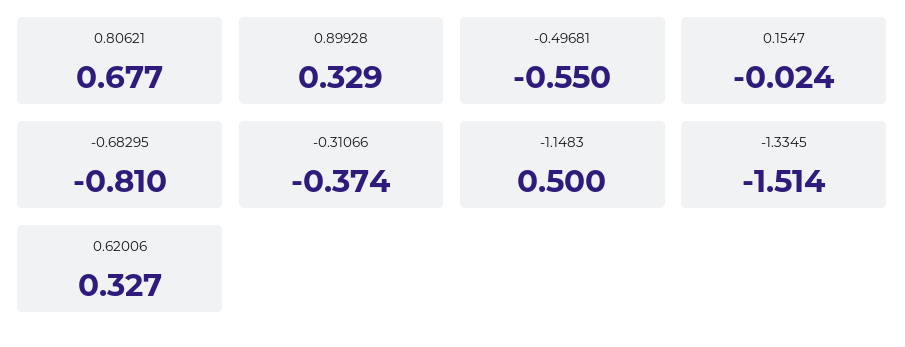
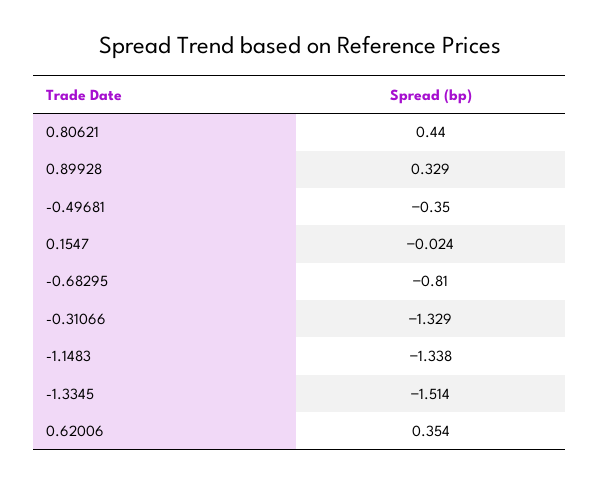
0.80621: 0.677 -> 0.44
-0.49681: -0.55 -> -0.35
-0.31066: -0.374 -> -1.329
-1.1483: 0.5 -> -1.338
0.62006: 0.327 -> 0.354

